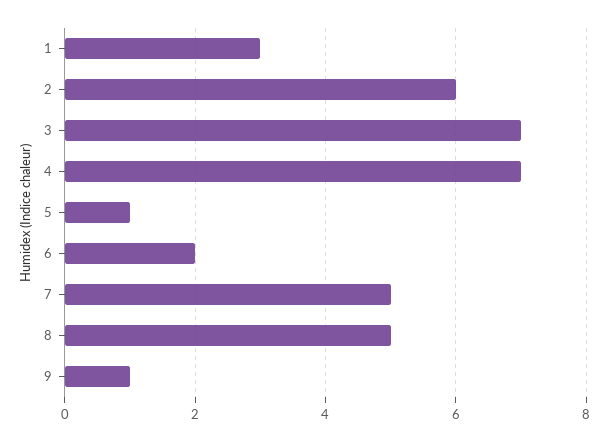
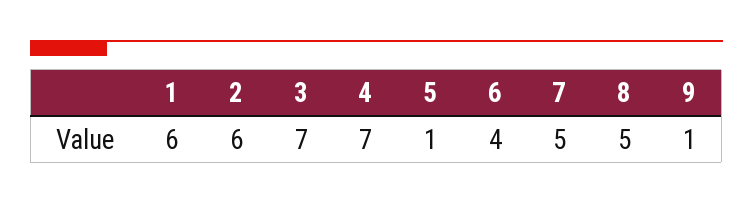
1: 3 -> 6
6: 2 -> 4

